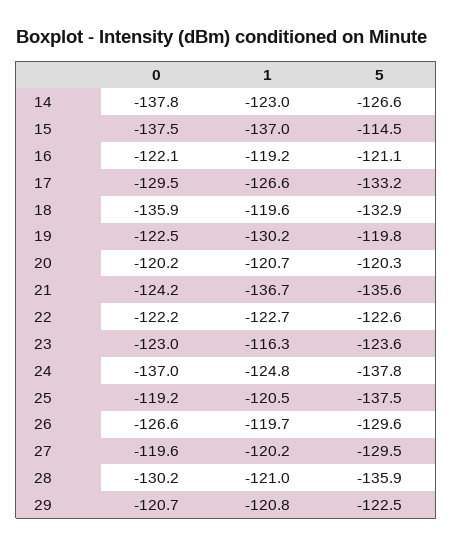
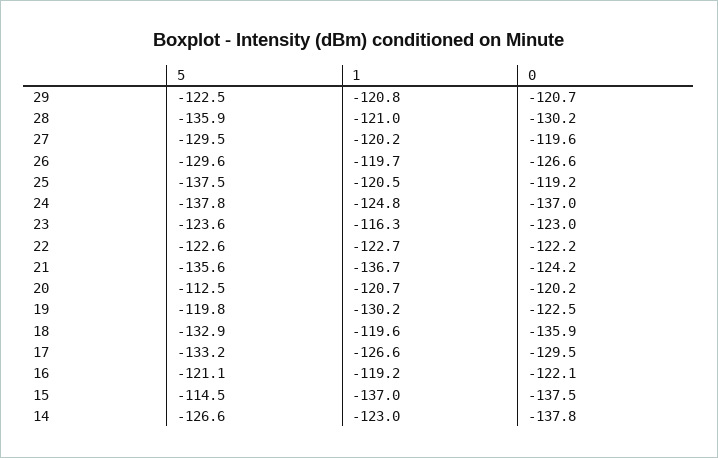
5, 20: -120.3 -> -112.5

